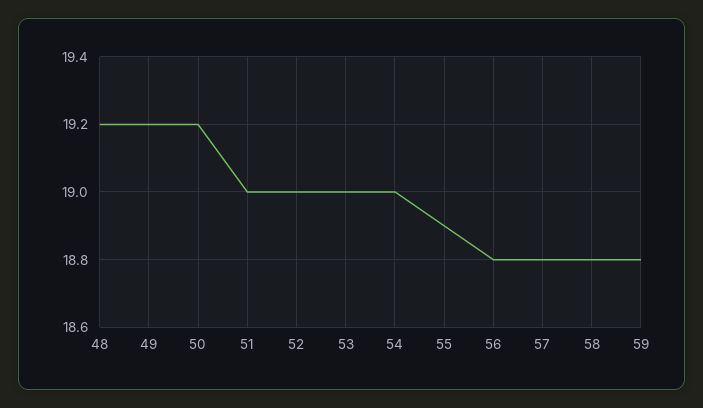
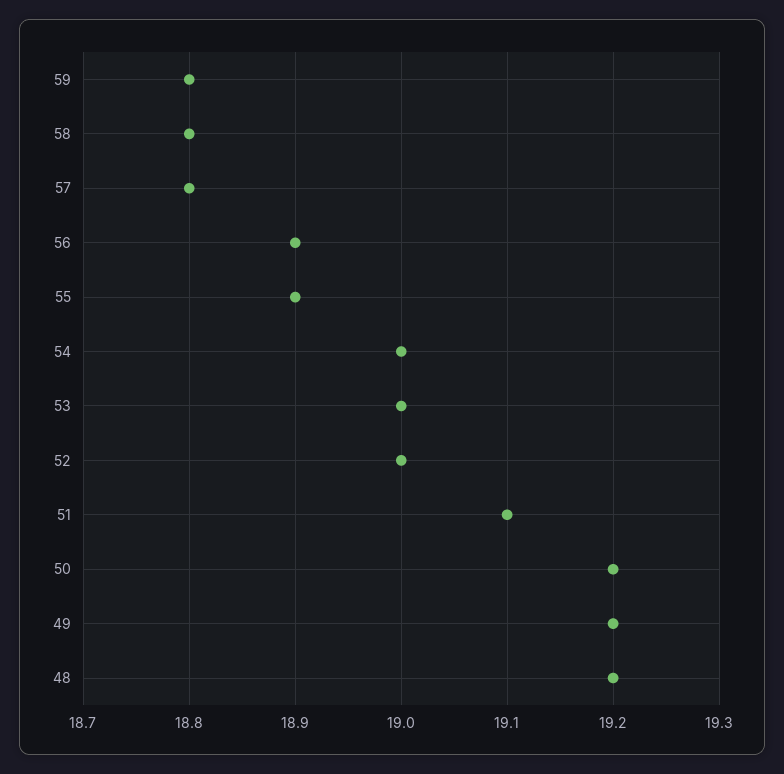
51: 19 -> 19.1
56: 18.8 -> 18.9

